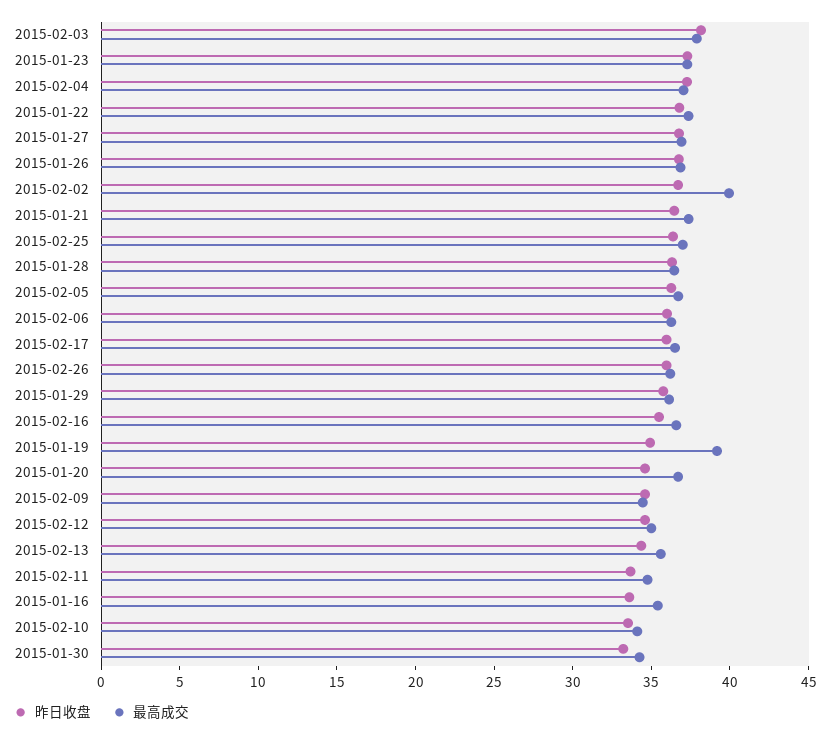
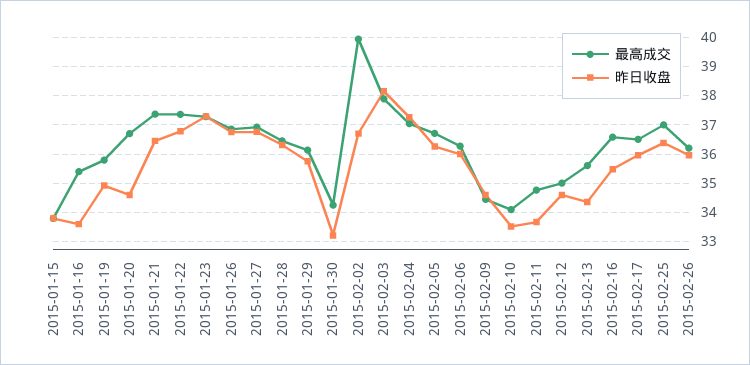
最高成交, 2015-01-19: 39 -> 35.75
最高成交, 2015-01-15: none -> 33.75
昨日收盘, 2015-01-15: none -> 33.75

